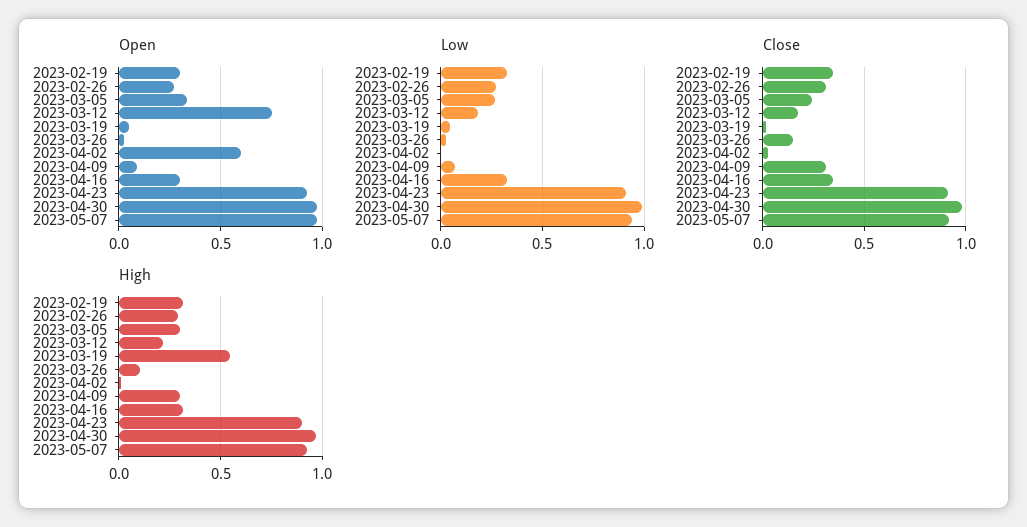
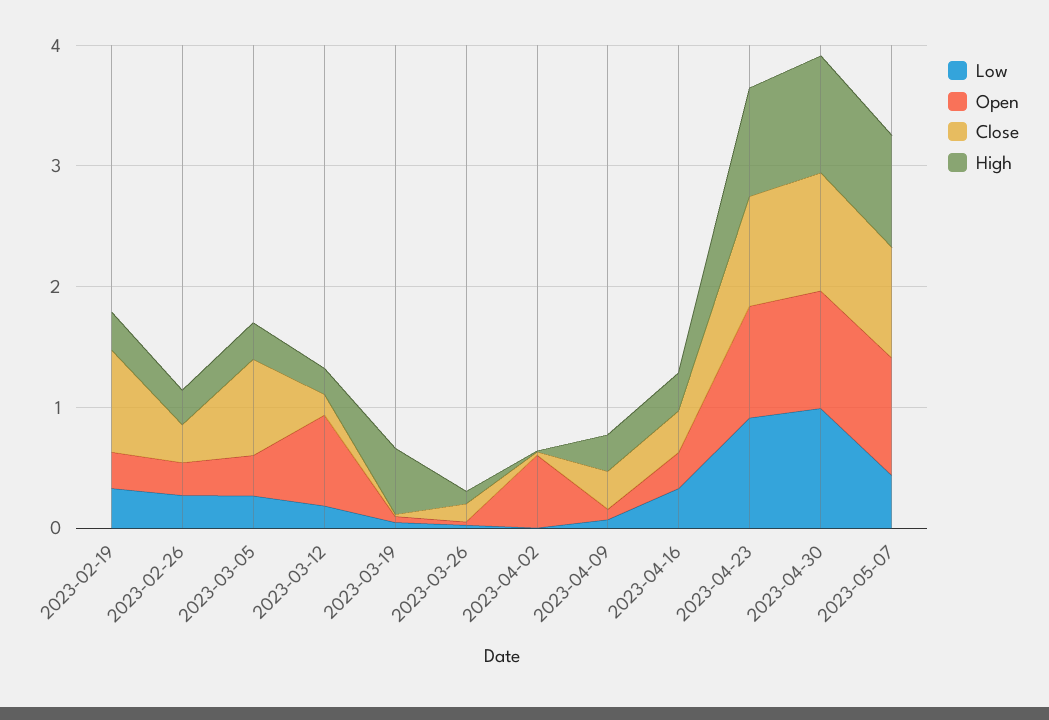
Low, 2023-05-07: 0.95 -> 0.4
Close, 2023-02-19: 0.35 -> 0.8
Close, 2023-03-05: 0.25 -> 0.8

